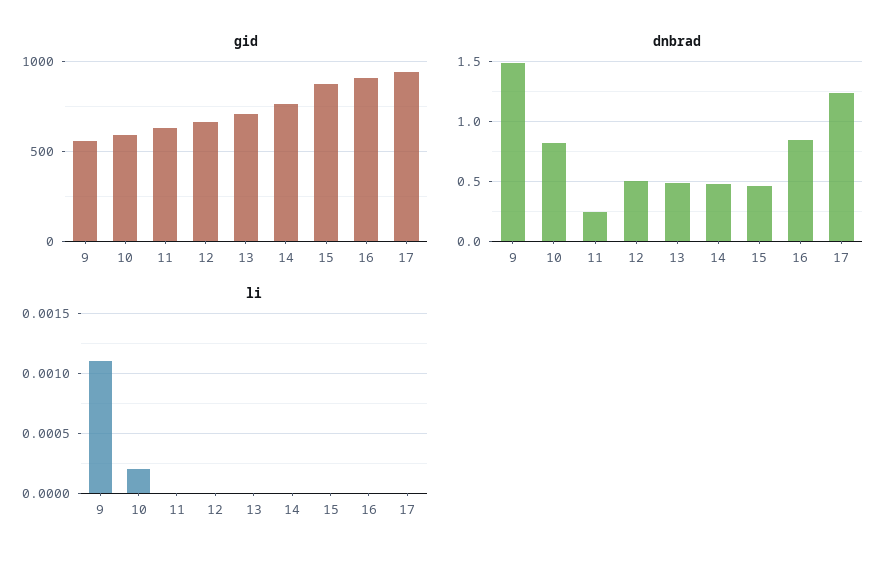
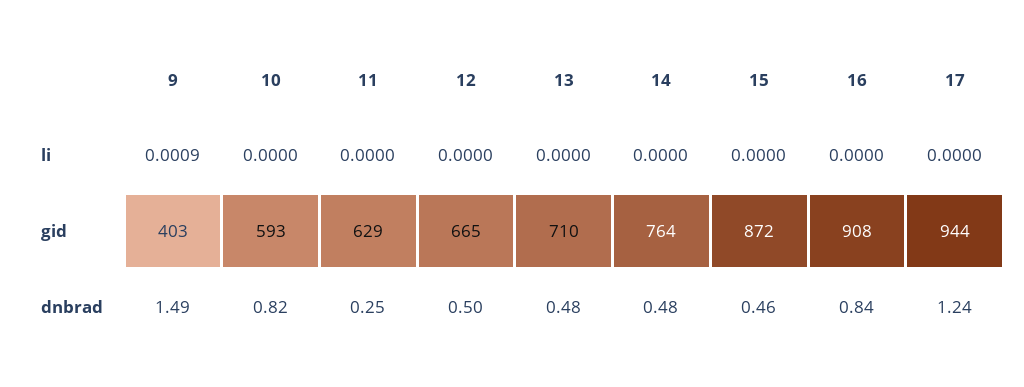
gid, 9: 550 -> 403
li, 9: 0.0011 -> 0.0009
li, 10: 0.0002 -> 0

